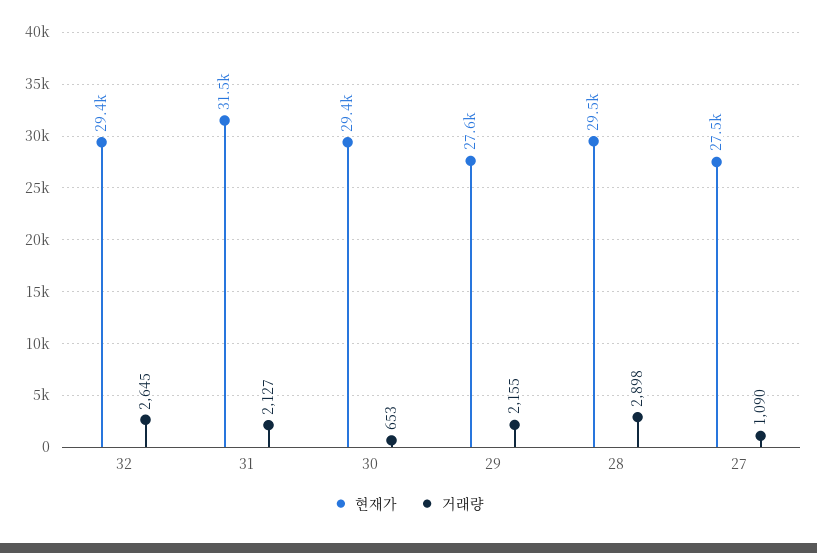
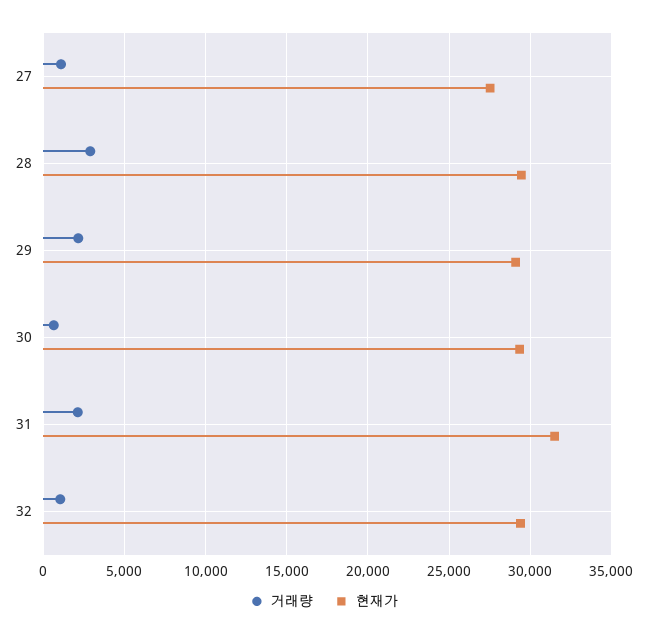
거래량, 32: 2645 -> 1000
현재가, 29: 27600 -> 29000

